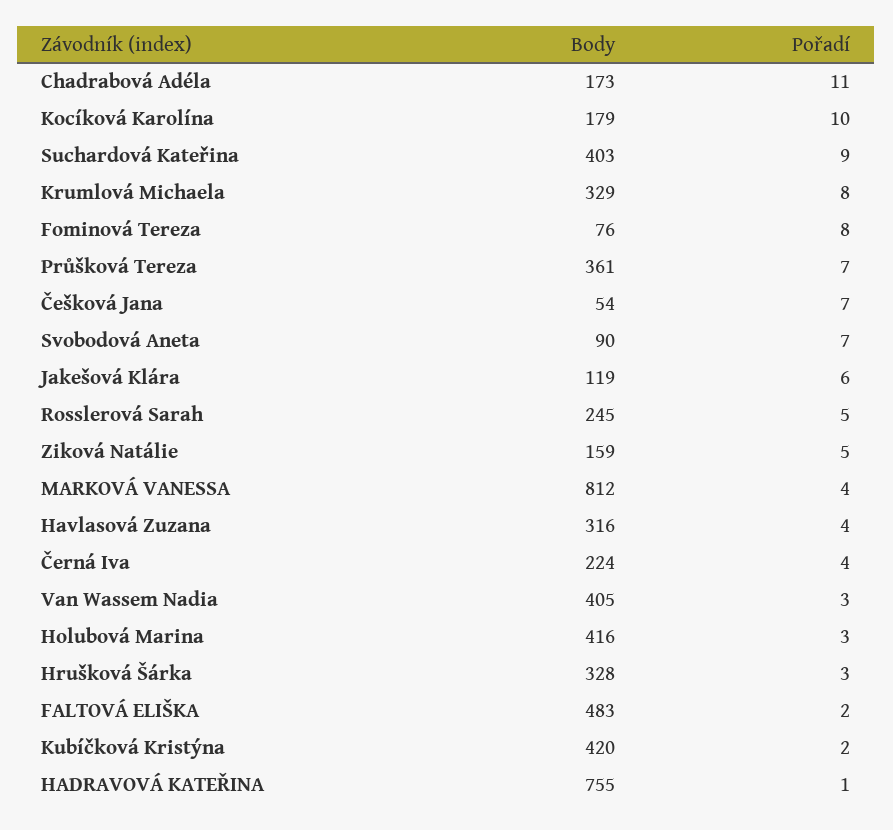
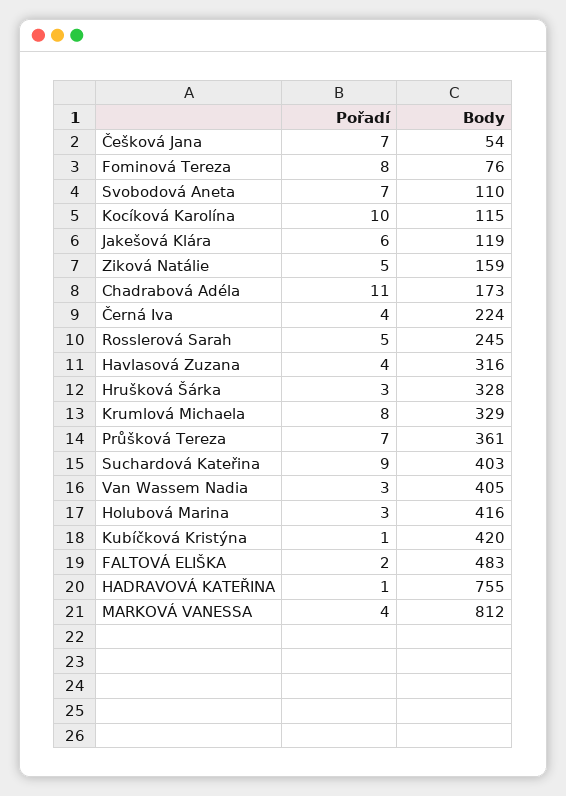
Body, Kocíková Karolína: 179 -> 115
Body, Svobodová Aneta: 90 -> 110
Pořadí, Kubíčková Kristýna: 2 -> 1

